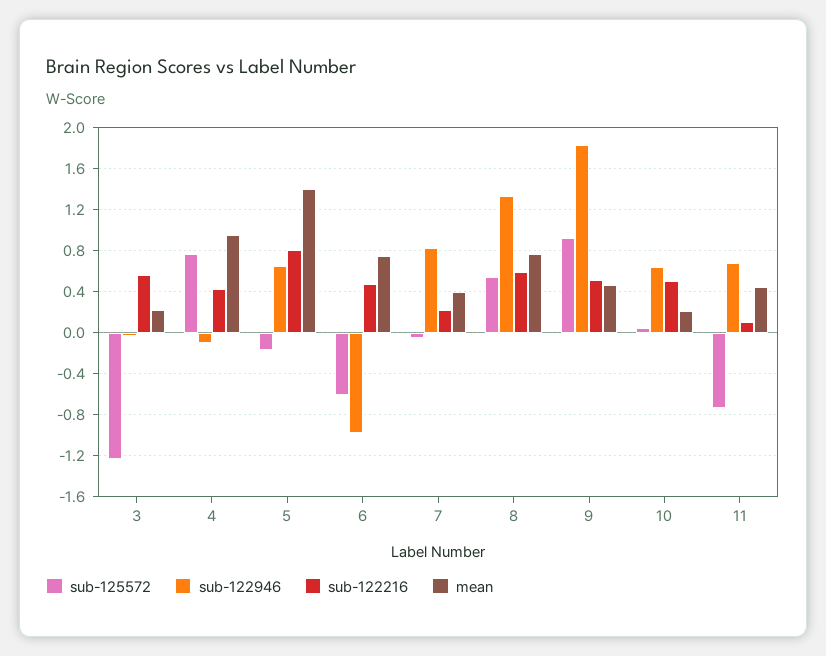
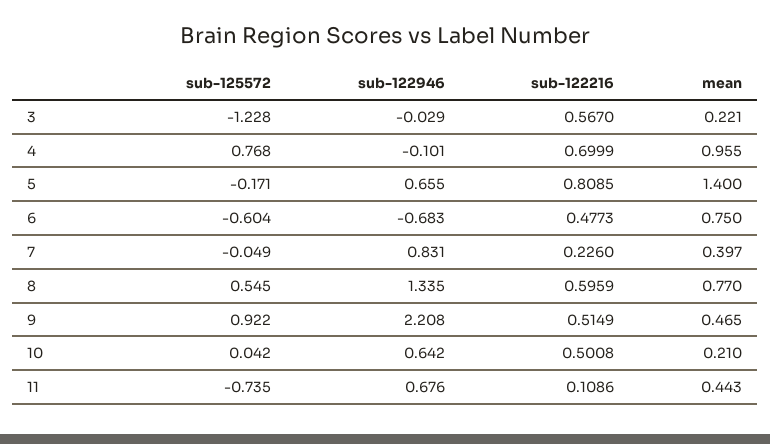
sub-122216, 4: 0.4 -> 0.6999
sub-122946, 6: -1 -> -0.683
sub-122946, 9: 1.8 -> 2.208

